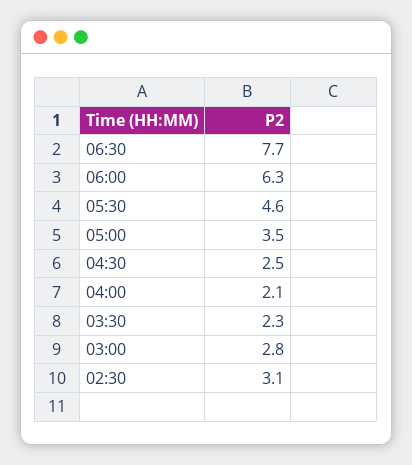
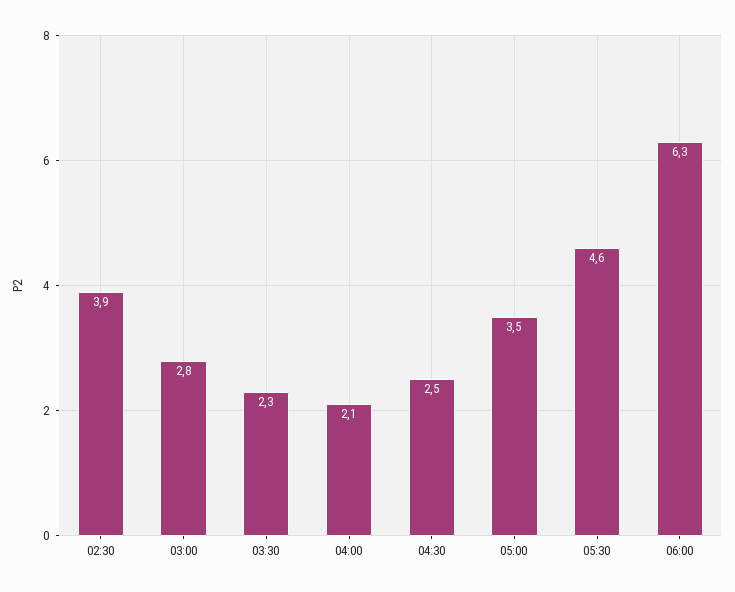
06:30: 7.7 -> none
02:30: 3.1 -> 3.9

